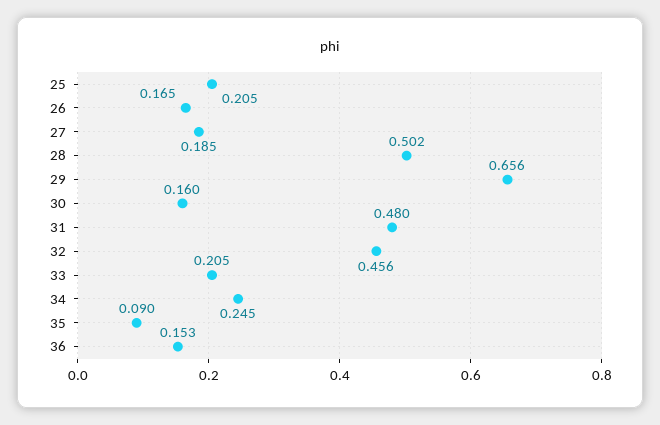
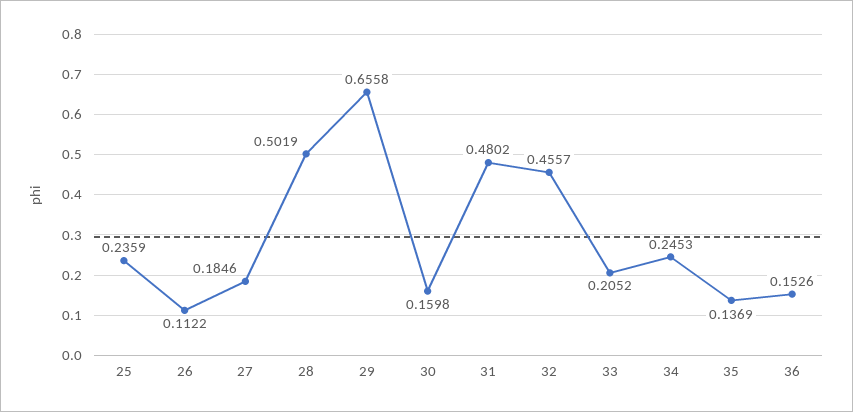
25: 0.205 -> 0.2359
26: 0.165 -> 0.1122
35: 0.09 -> 0.1369

